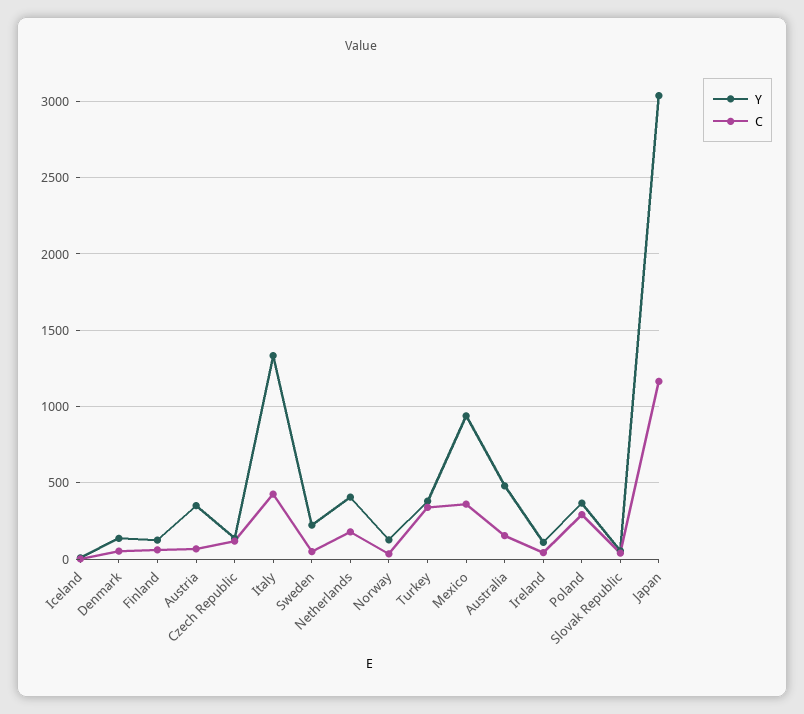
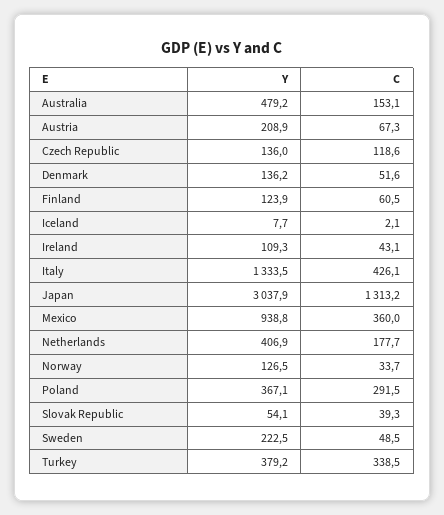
Y, Austria: 350 -> 208.9
C, Japan: 1150 -> 1313.2

